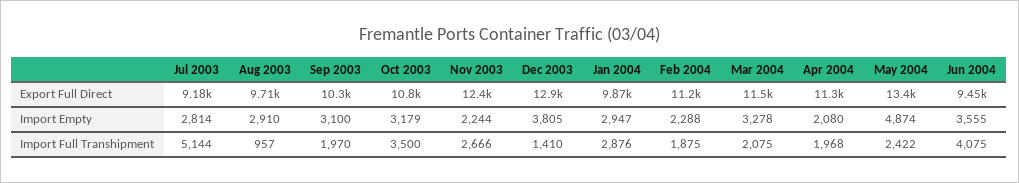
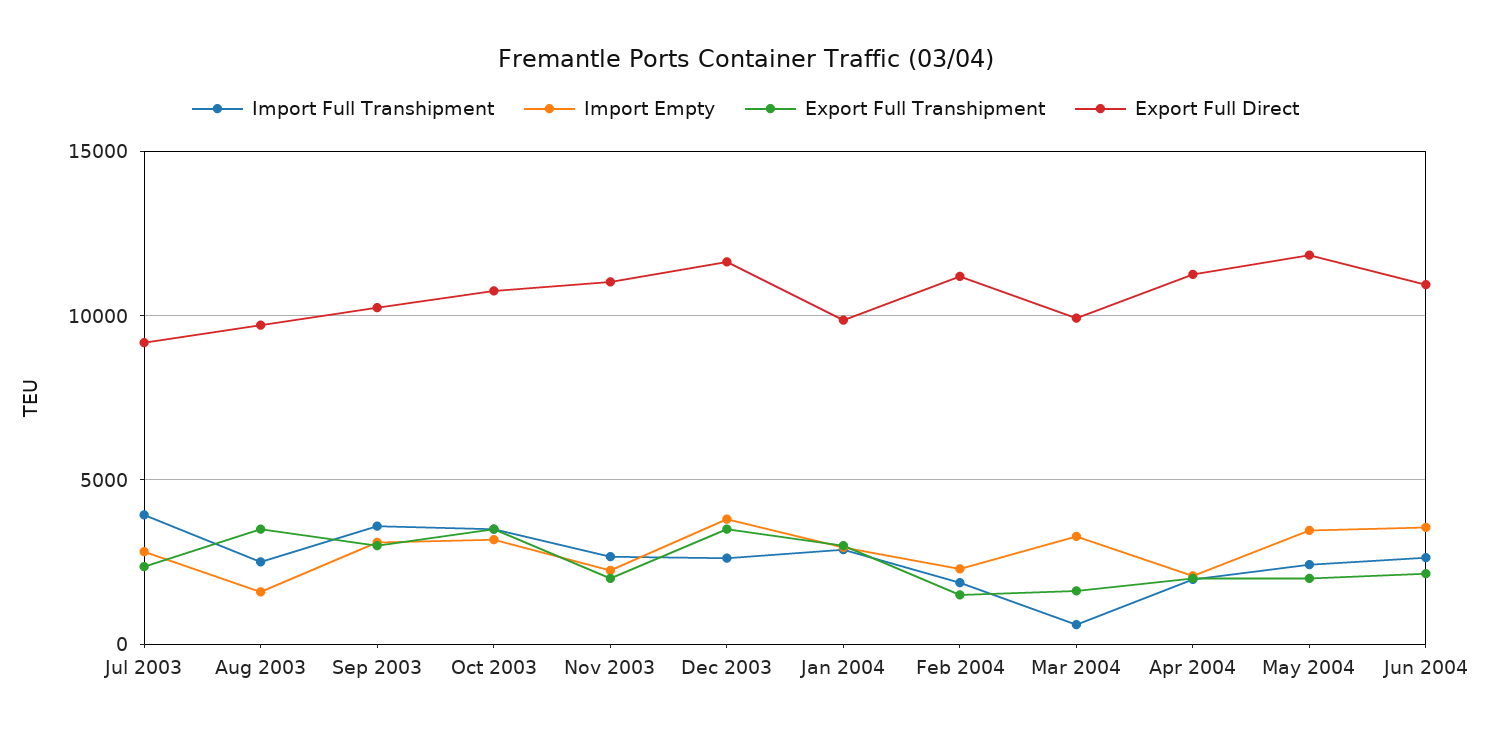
Export Full Direct, Nov 2003: 12400 -> 11000
Export Full Direct, Dec 2003: 12900 -> 11500
Export Full Direct, Mar 2004: 11500 -> 10000
Export Full Direct, May 2004: 13400 -> 12000
Export Full Direct, Jun 2004: 9450 -> 11000
Import Empty, Aug 2003: 2910 -> 1500
Import Empty, May 2004: 4874 -> 3500
Import Full Transhipment, Jul 2003: 5144 -> 4000
Import Full Transhipment, Aug 2003: 957 -> 2500
Import Full Transhipment, Sep 2003: 1970 -> 3500
Import Full Transhipment, Dec 2003: 1410 -> 2500
Import Full Transhipment, Mar 2004: 2075 -> 500
Import Full Transhipment, Jun 2004: 4075 -> 2500
Export Full Transhipment, Jul 2003: none -> 2500
Export Full Transhipment, Aug 2003: none -> 3500
Export Full Transhipment, Sep 2003: none -> 3000
Export Full Transhipment, Oct 2003: none -> 3500
Export Full Transhipment, Nov 2003: none -> 2000
Export Full Transhipment, Dec 2003: none -> 3500
Export Full Transhipment, Jan 2004: none -> 3000
Export Full Transhipment, Feb 2004: none -> 1500
Export Full Transhipment, Mar 2004: none -> 1500
Export Full Transhipment, Apr 2004: none -> 2000
Export Full Transhipment, May 2004: none -> 2000
Export Full Transhipment, Jun 2004: none -> 2000

